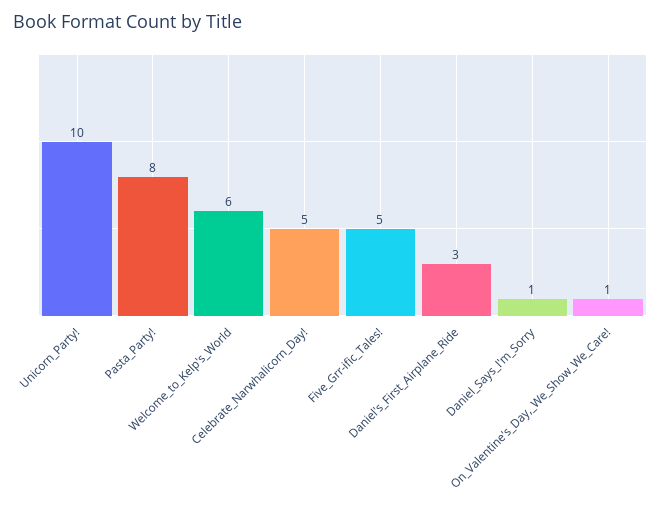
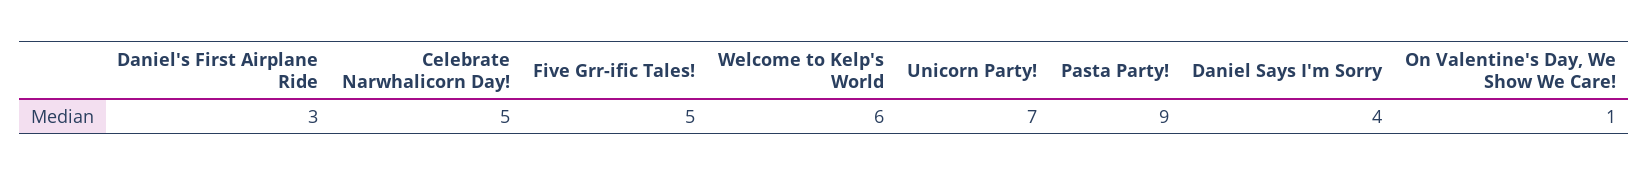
Unicorn_Party!: 10 -> 7
Pasta_Party!: 8 -> 9
Daniel_Says_I'm_Sorry: 1 -> 4

